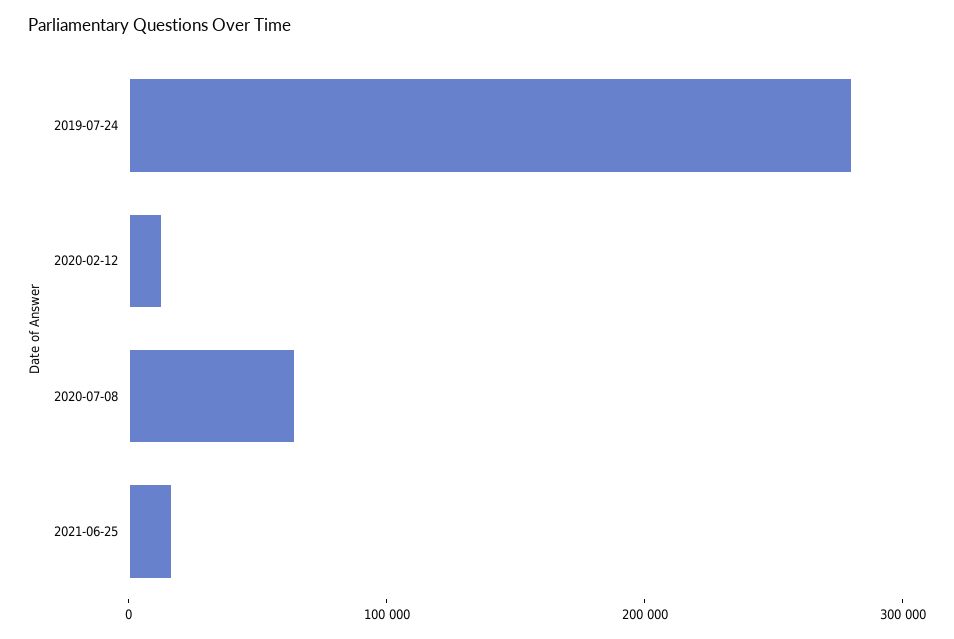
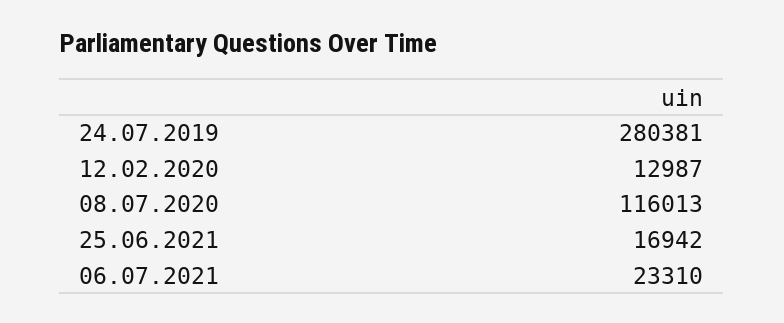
2020-07-08: 60000 -> 116013
06.07.2021: none -> 23310

